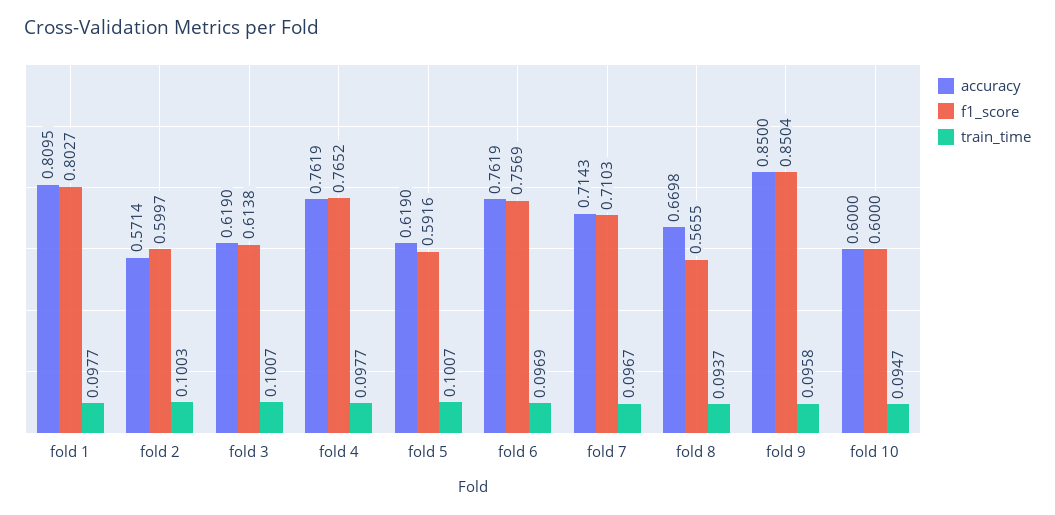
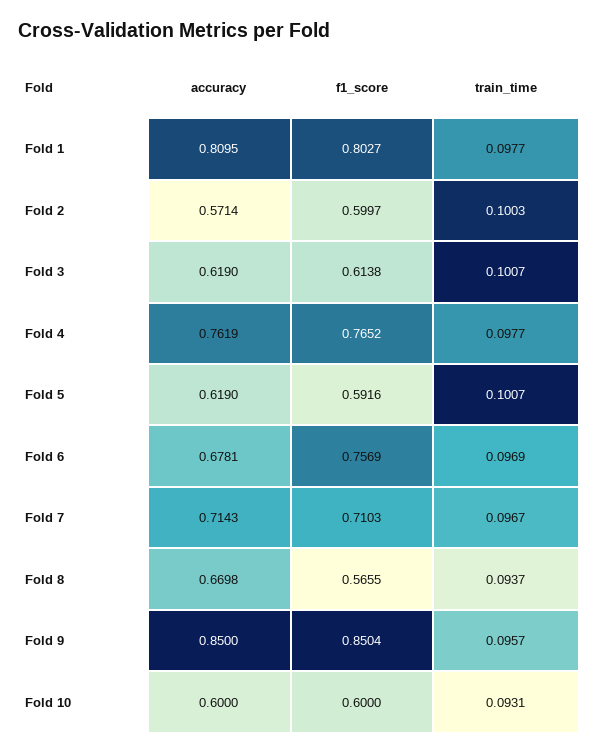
accuracy, fold 6: 0.7619 -> 0.6781
train_time, fold 9: 0.0958 -> 0.0957
train_time, fold 10: 0.0947 -> 0.0931

